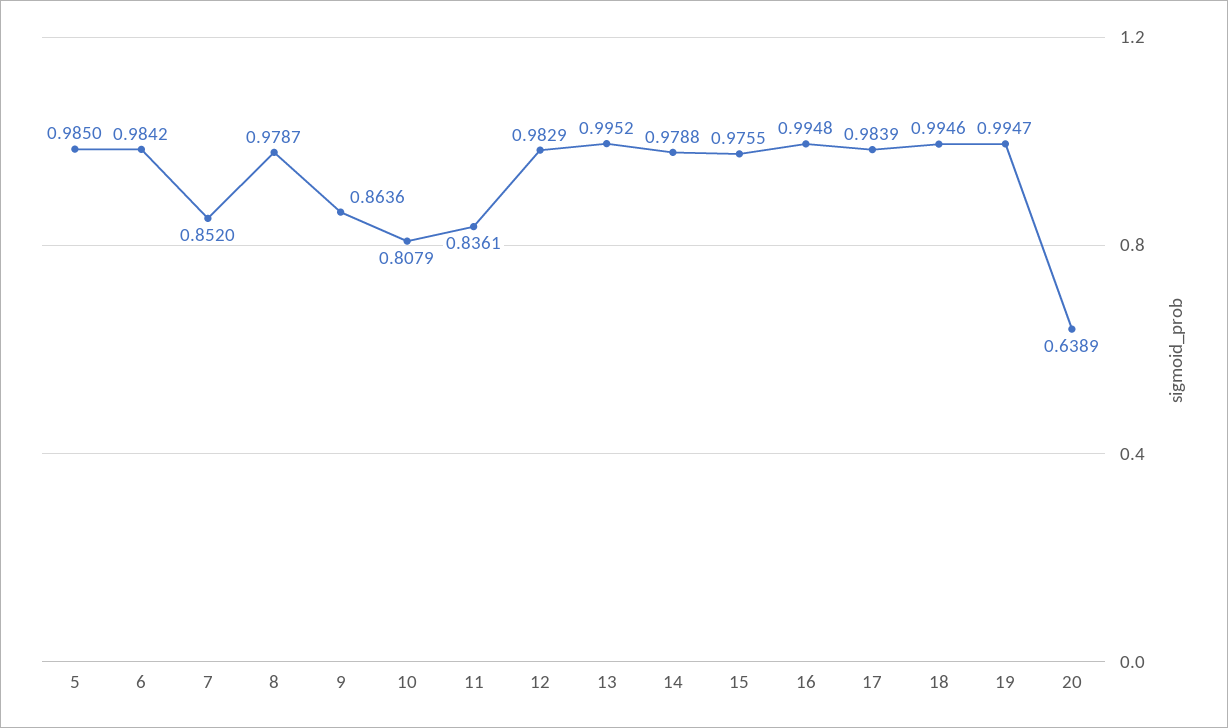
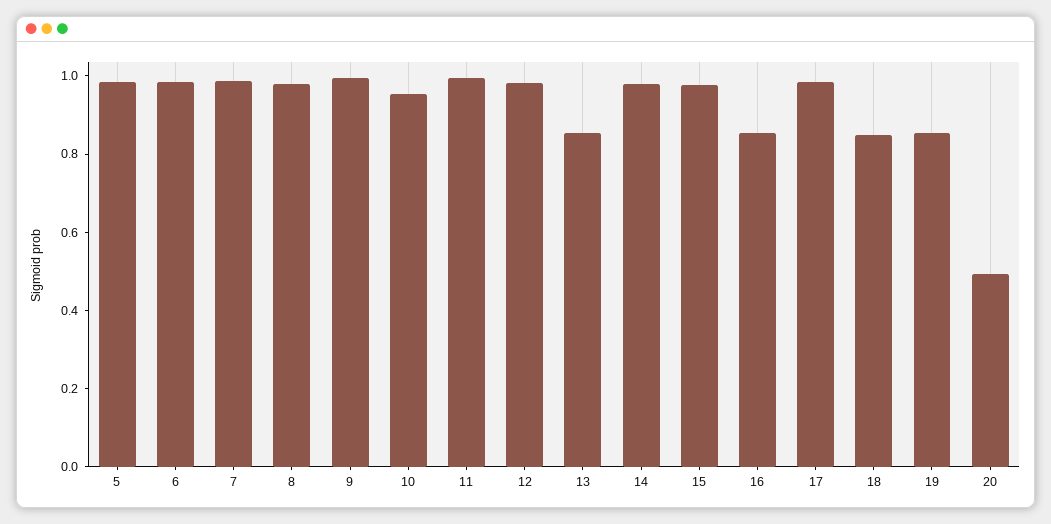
7: 0.852 -> 1
9: 0.8636 -> 1
10: 0.8079 -> 0.95
11: 0.8361 -> 1
13: 0.9952 -> 0.85
16: 0.9948 -> 0.85
18: 0.9946 -> 0.85
19: 0.9947 -> 0.85
20: 0.6389 -> 0.5

